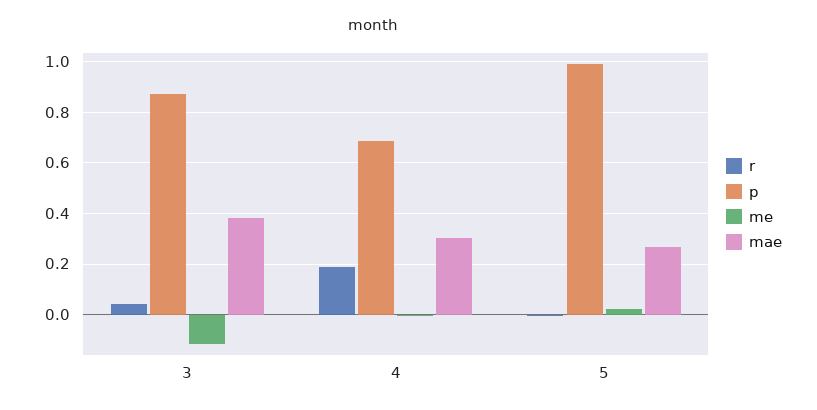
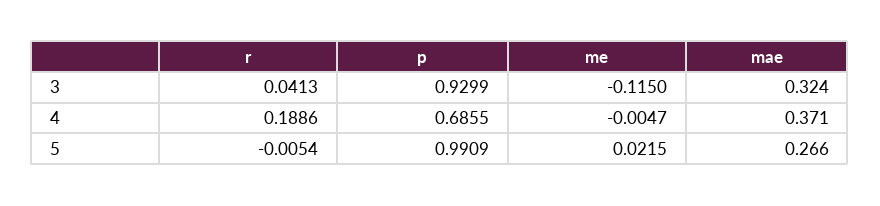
p, 3: 0.875 -> 0.9299
mae, 3: 0.375 -> 0.324
mae, 4: 0.3 -> 0.371

